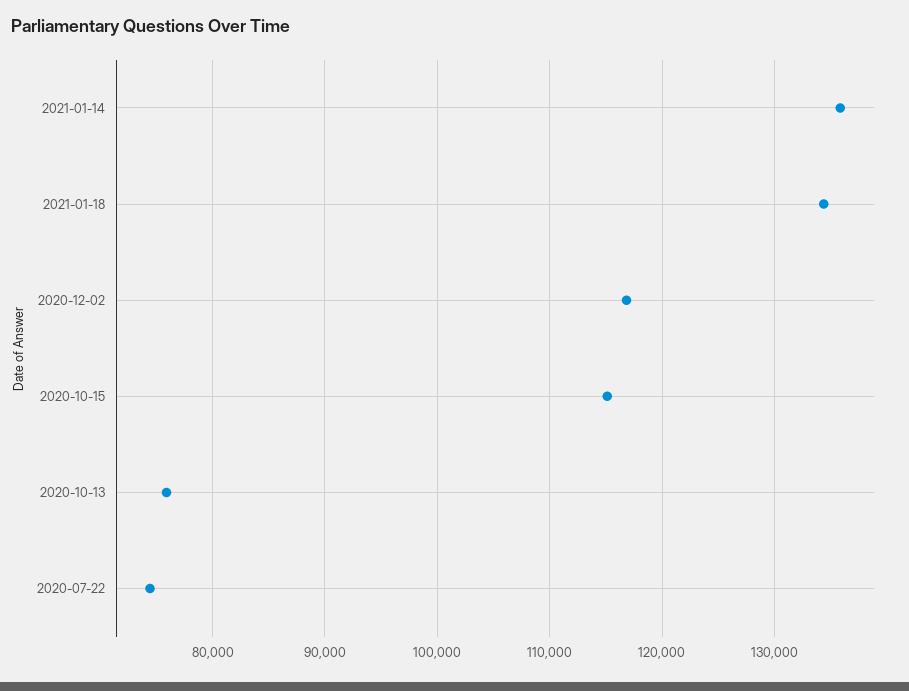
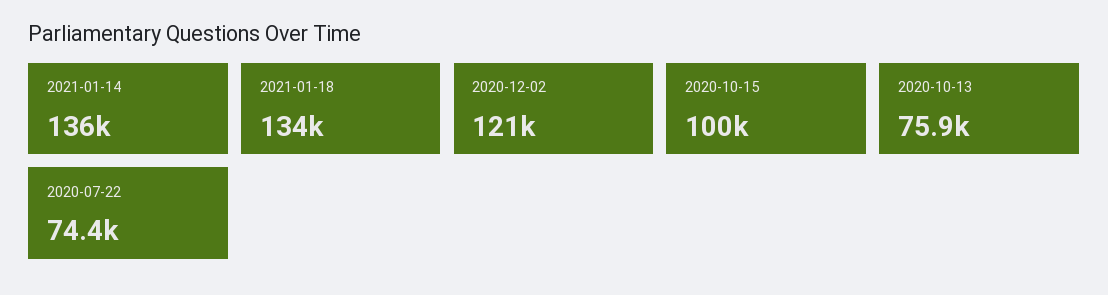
2020-12-02: 117000 -> 121000
2020-10-15: 115000 -> 100000

